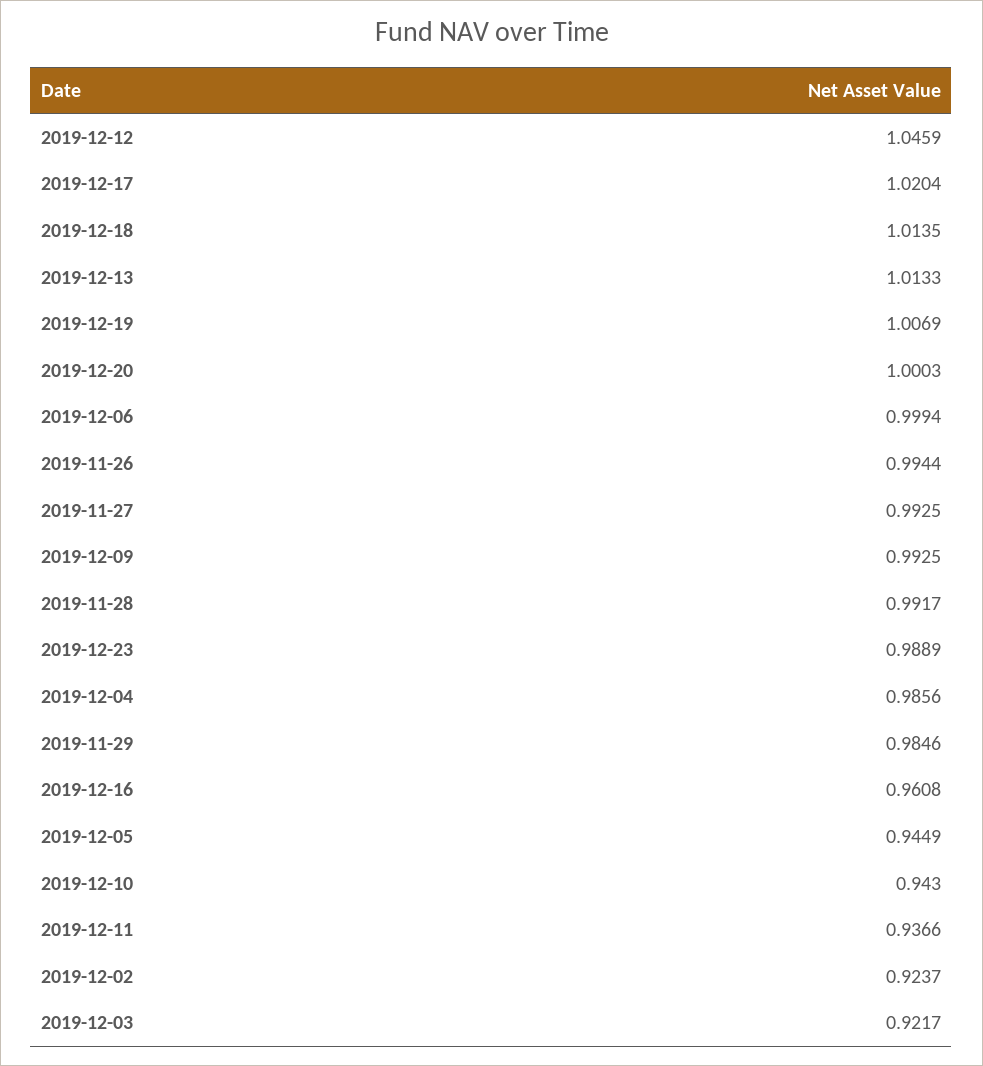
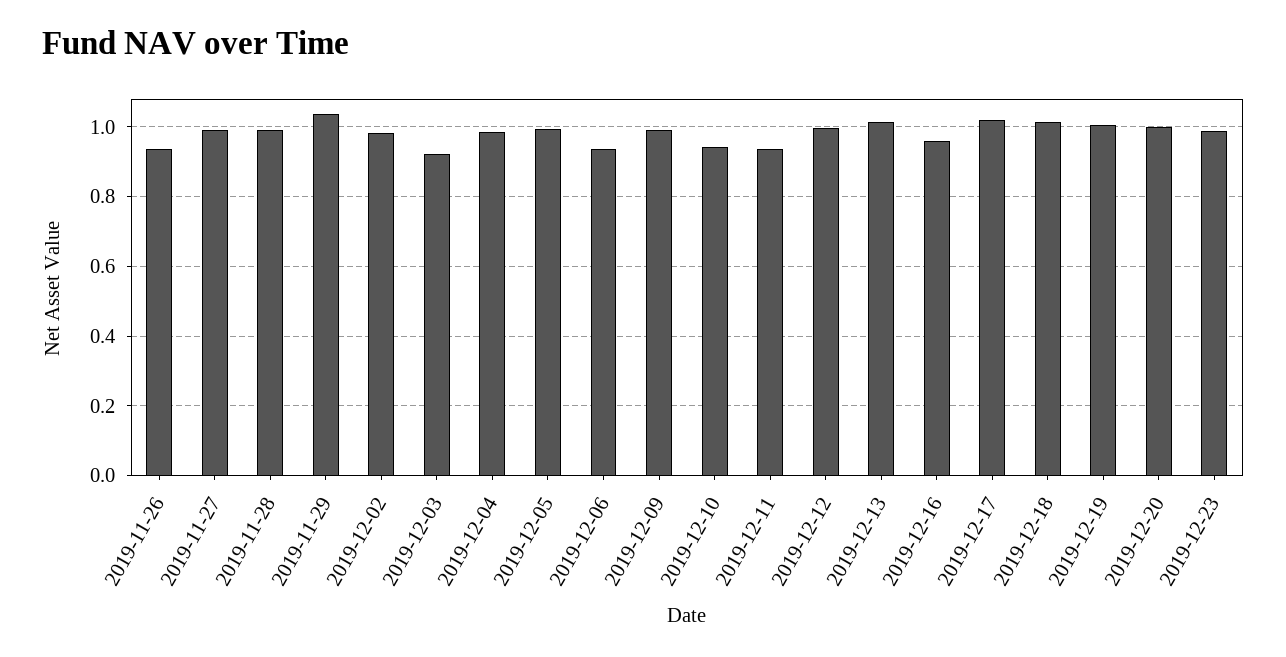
2019-12-12: 1.0459 -> 1
2019-12-06: 0.9994 -> 0.94
2019-11-26: 0.9944 -> 0.94
2019-11-29: 0.9846 -> 1.04
2019-12-05: 0.9449 -> 1
2019-12-02: 0.9237 -> 0.98

